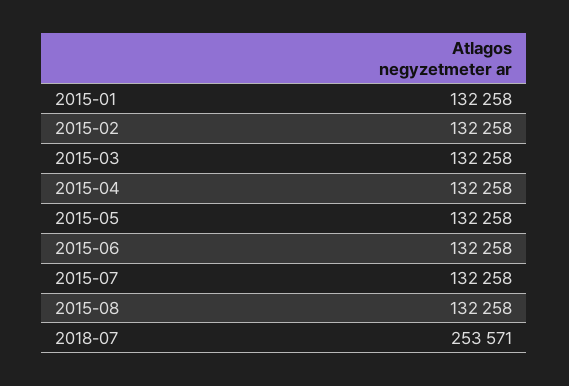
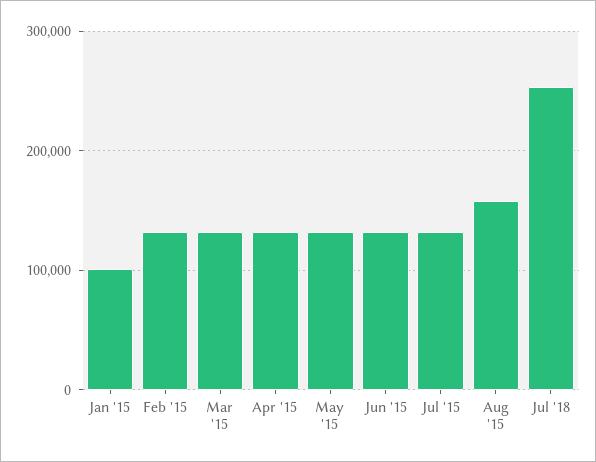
2015-01: 132258 -> 100000
2015-08: 132258 -> 160000

